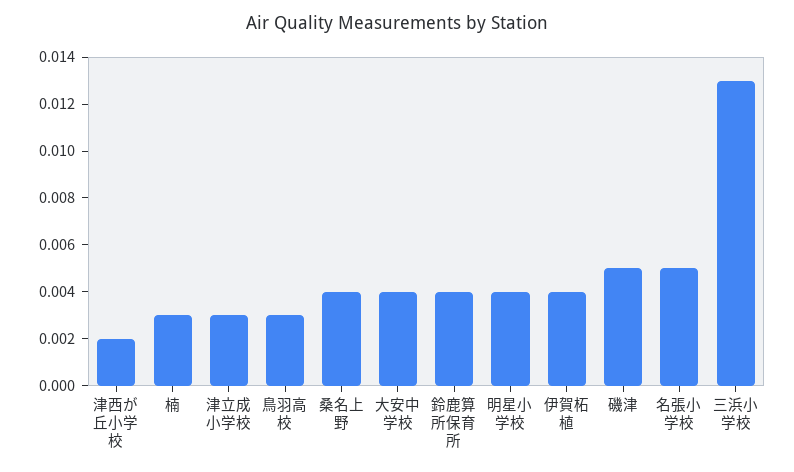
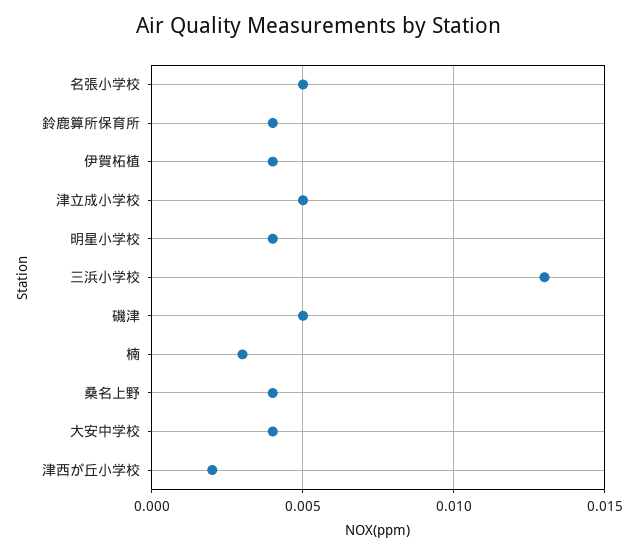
津立成小学校: 0.003 -> 0.005
鳥羽高校: 0.003 -> none

